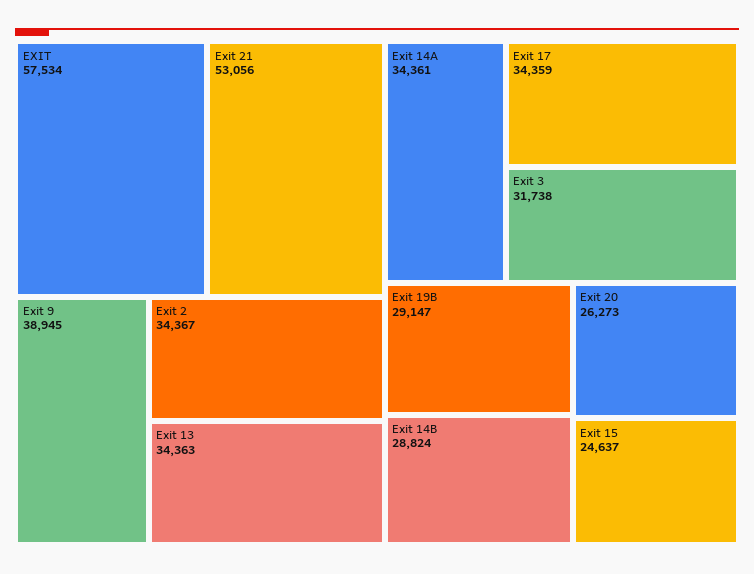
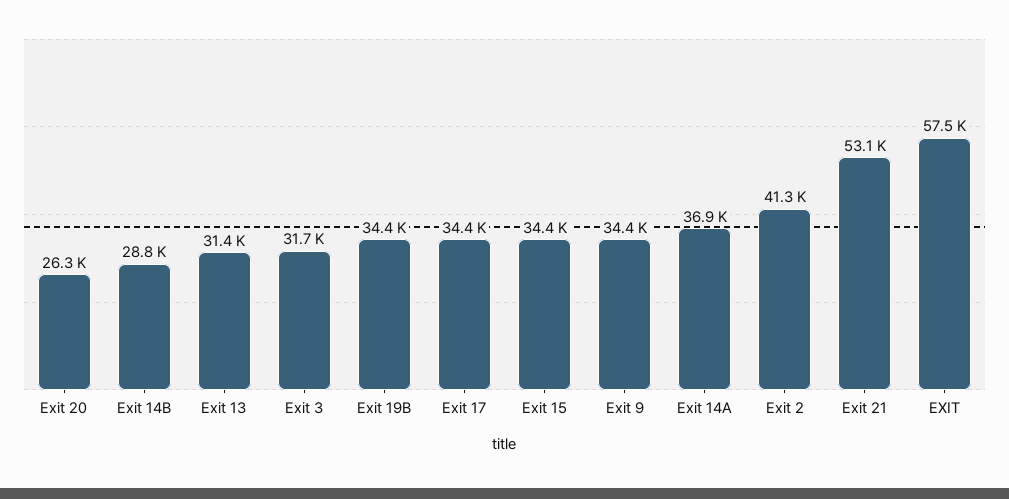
Exit 9: 38945 -> 34400
Exit 2: 34367 -> 41300
Exit 13: 34363 -> 31400
Exit 14A: 34361 -> 36900
Exit 19B: 29147 -> 34400
Exit 15: 24637 -> 34400

